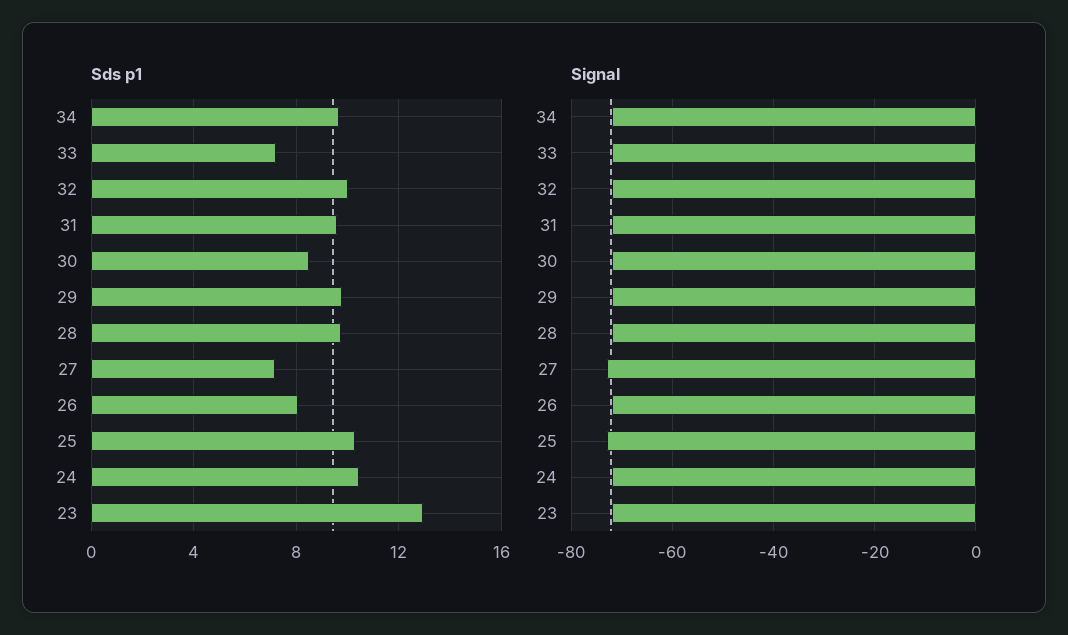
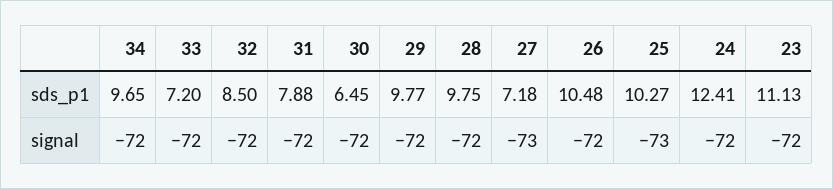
Sds p1, 32: 10 -> 8.5
Sds p1, 31: 9.5 -> 7.88
Sds p1, 30: 8.5 -> 6.45
Sds p1, 26: 8 -> 10.48
Sds p1, 24: 10.5 -> 12.41
Sds p1, 23: 13 -> 11.13

